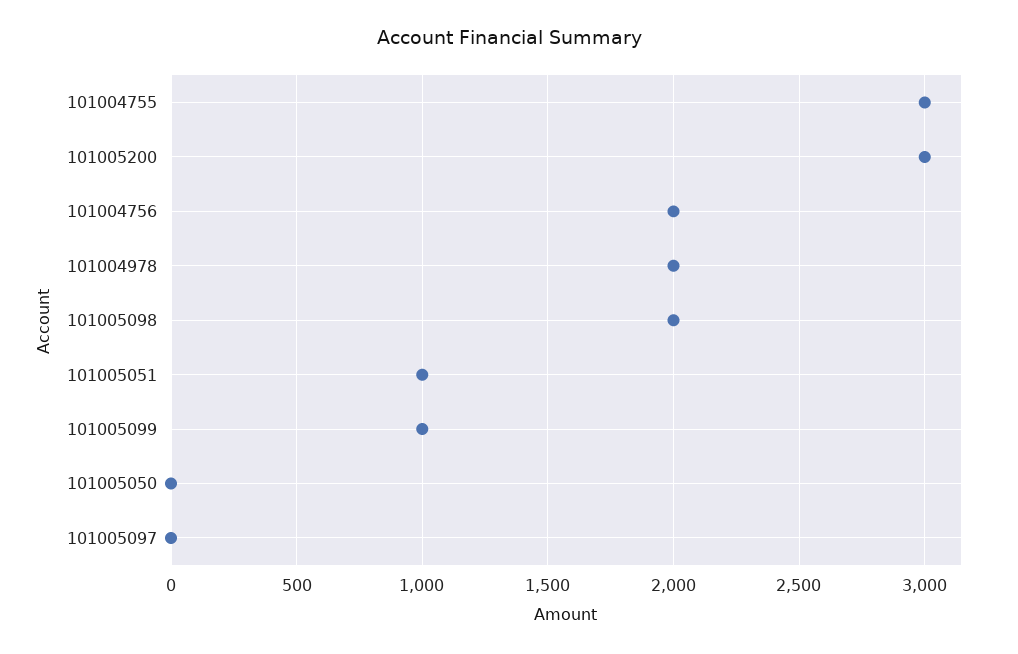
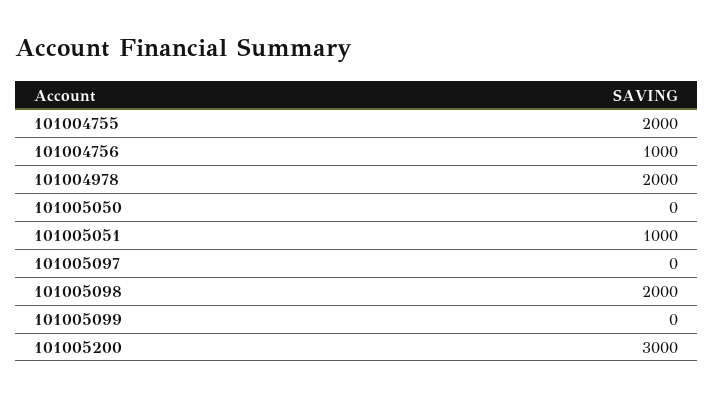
101004755: 3000 -> 2000
101004756: 2000 -> 1000
101005099: 1000 -> 0

